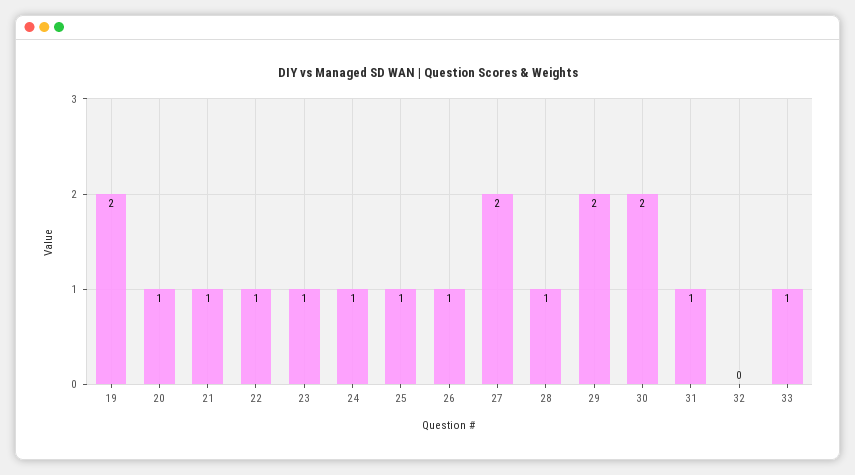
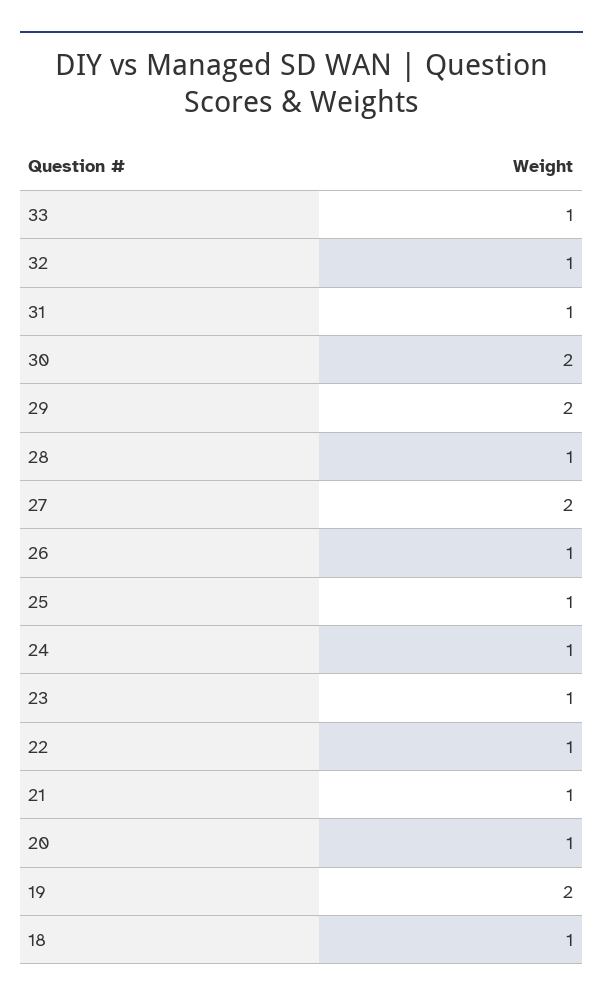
32: 0 -> 1
18: none -> 1

